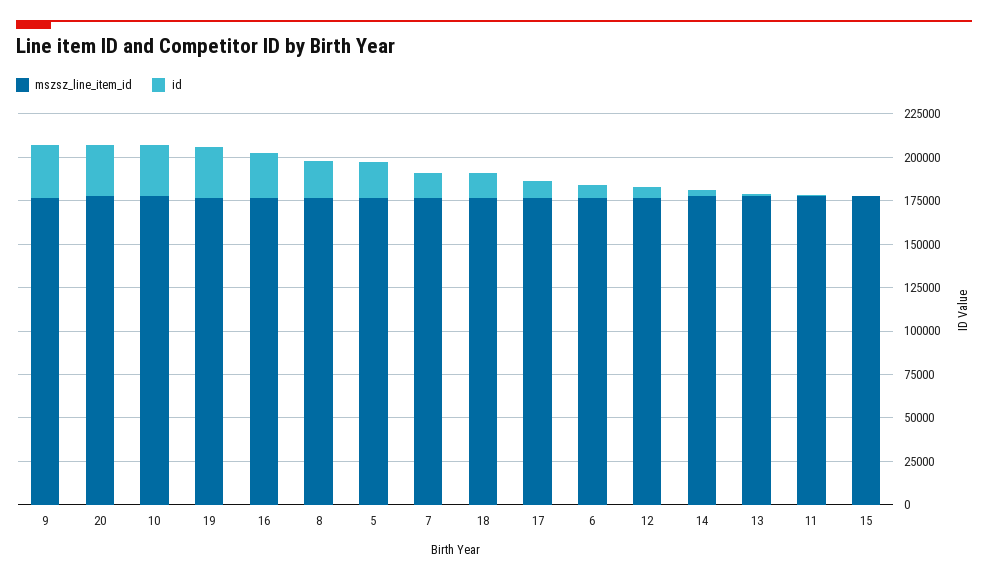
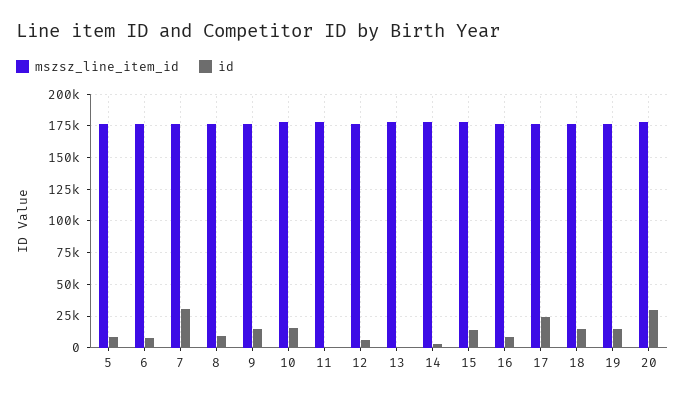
id, 9: 30000 -> 15000
id, 10: 30000 -> 15000
id, 19: 30000 -> 15000
id, 16: 25000 -> 10000
id, 8: 20000 -> 10000
id, 5: 20000 -> 10000
id, 7: 15000 -> 30000
id, 17: 10000 -> 25000
id, 15: 0 -> 15000

